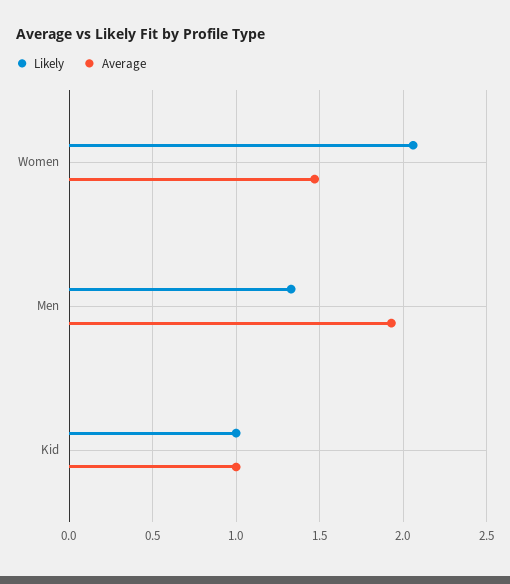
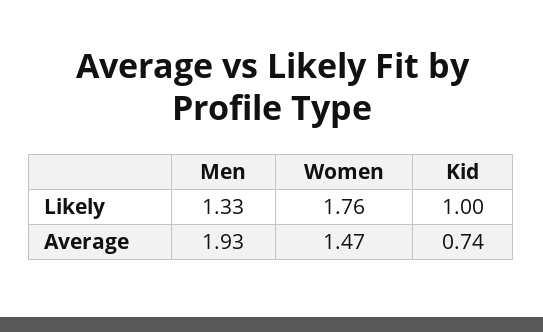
Likely, Women: 2.05 -> 1.76
Average, Kid: 1 -> 0.74

